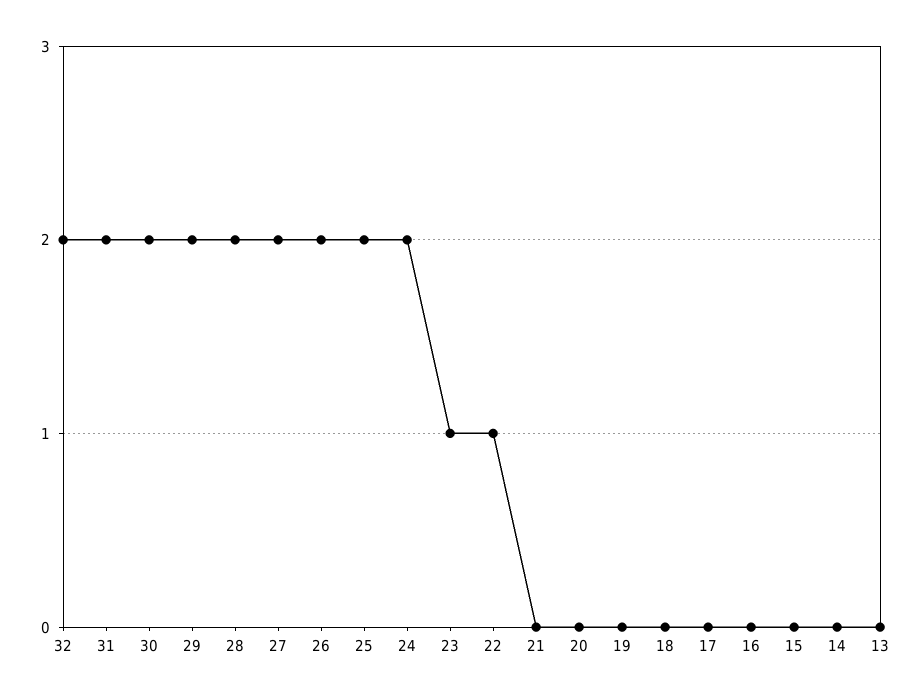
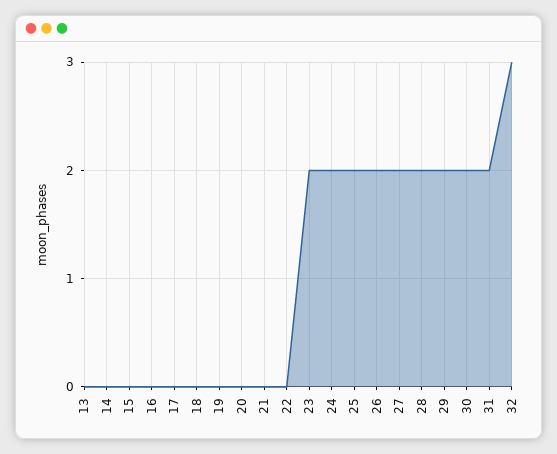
32: 2 -> 3
23: 1 -> 2
22: 1 -> 0

